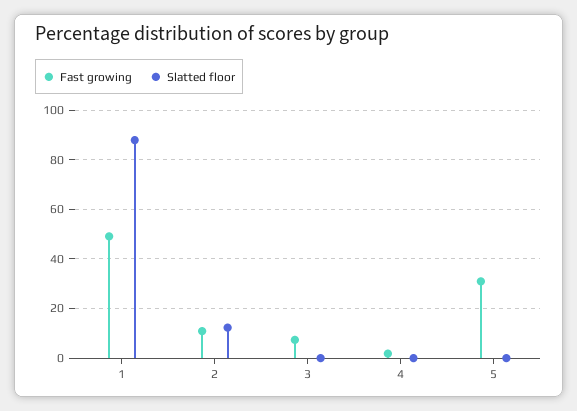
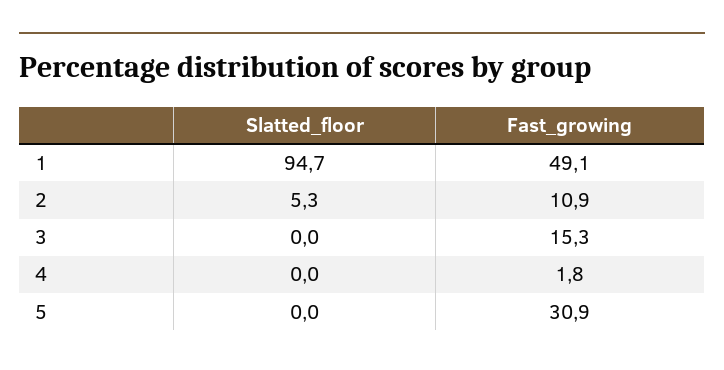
Slatted floor, 1: 87.5 -> 94.7
Slatted floor, 2: 12.5 -> 5.3
Fast growing, 3: 7.5 -> 15.3

